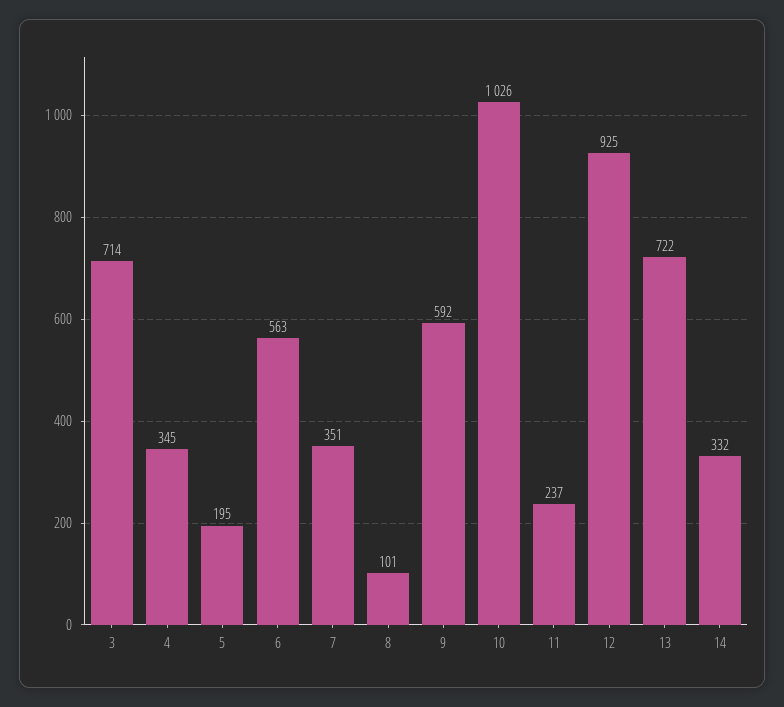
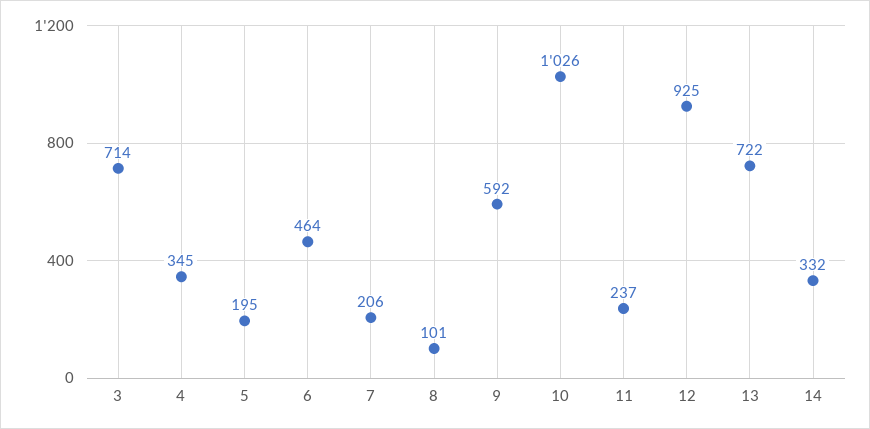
6: 563 -> 464
7: 351 -> 206

